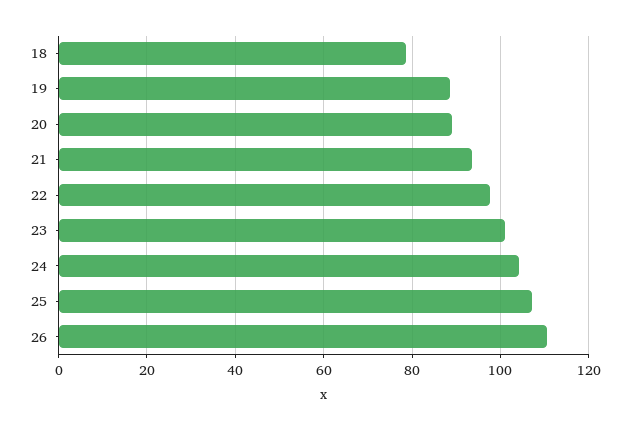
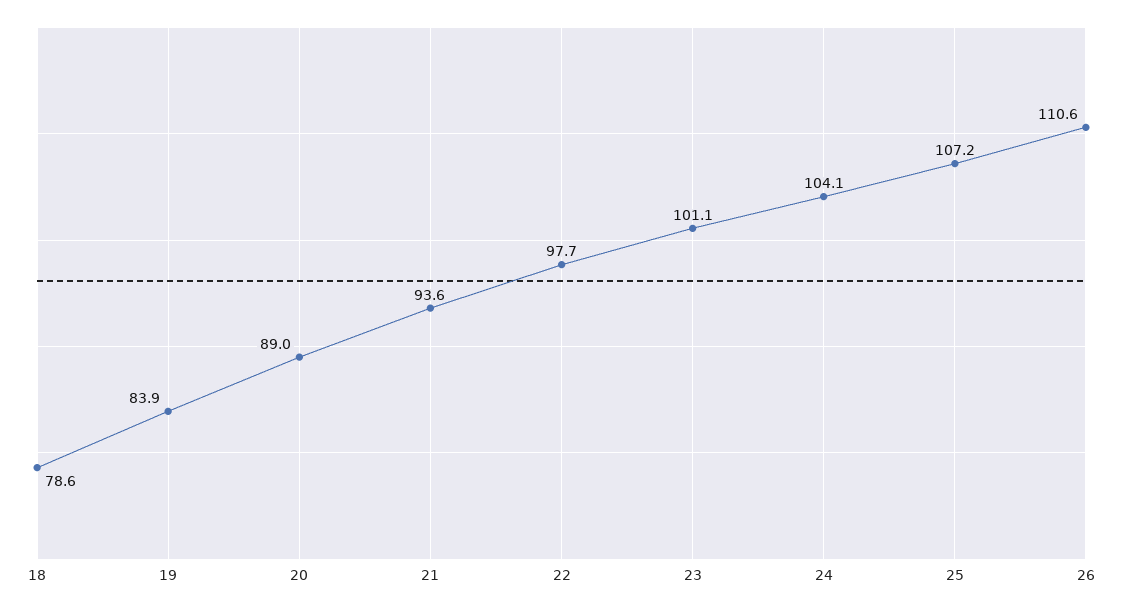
19: 88 -> 83.9

